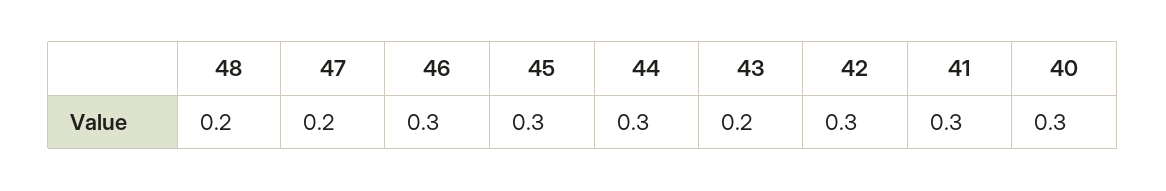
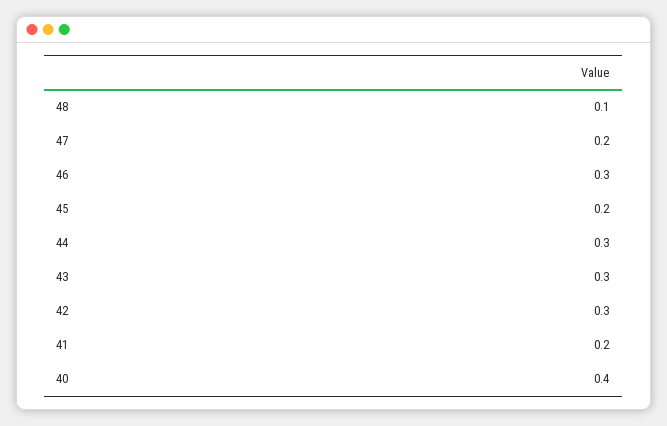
48: 0.2 -> 0.1
45: 0.3 -> 0.2
43: 0.2 -> 0.3
41: 0.3 -> 0.2
40: 0.3 -> 0.4

